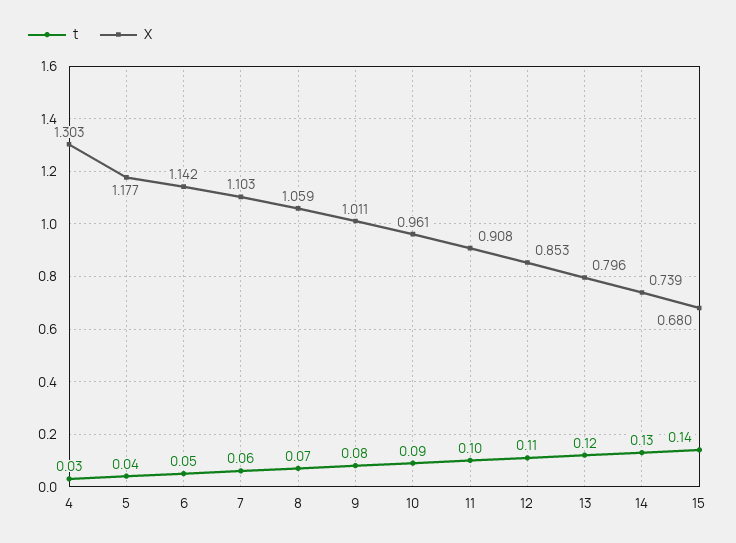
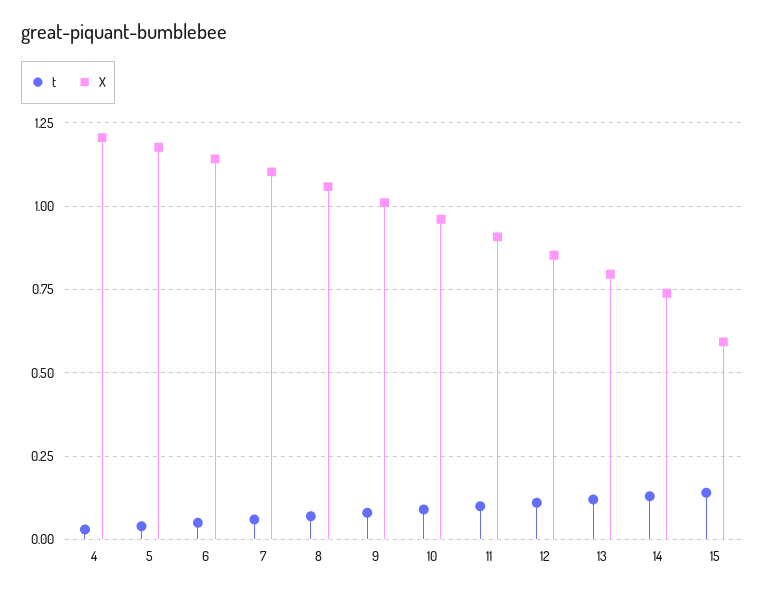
X, 4: 1.303 -> 1.2
X, 15: 0.68 -> 0.6

